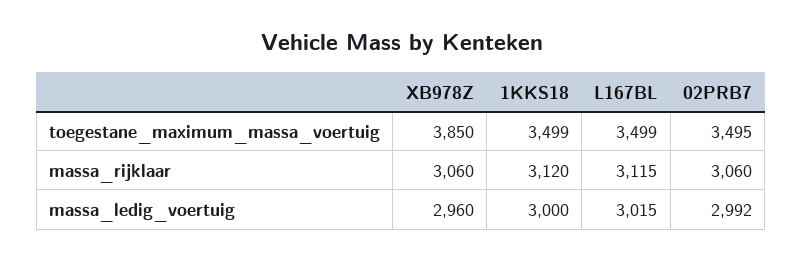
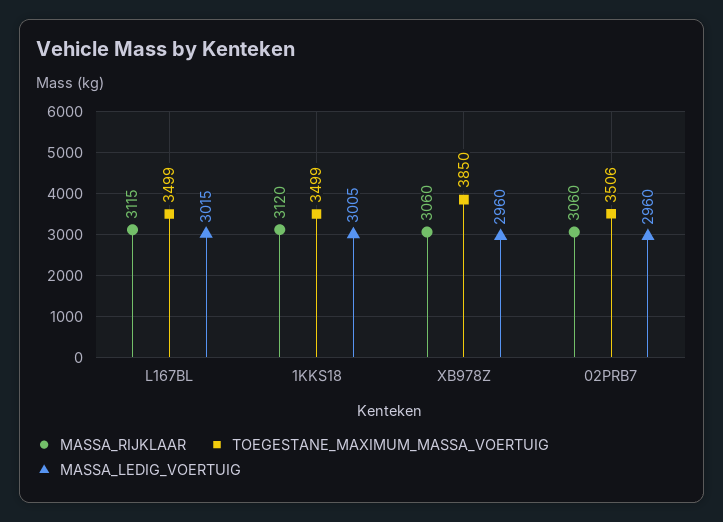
toegestane_maximum_massa_voertuig, 02PRB7: 3495 -> 3506
massa_ledig_voertuig, 1KKS18: 3000 -> 3005
massa_ledig_voertuig, 02PRB7: 2992 -> 2960

